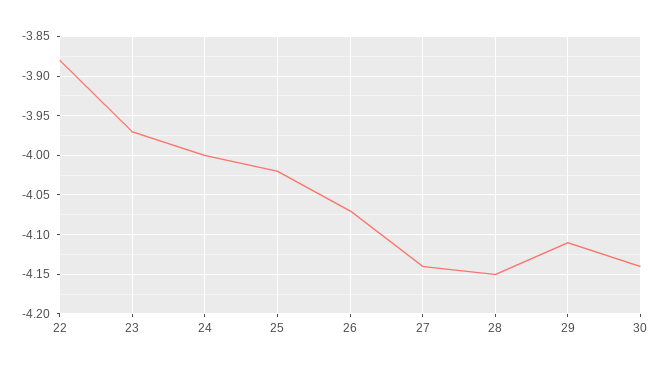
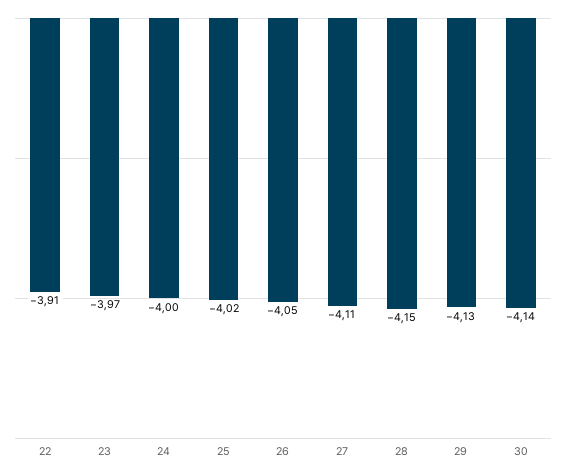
22: -3.88 -> -3.91
26: -4.07 -> -4.05
27: -4.14 -> -4.11
29: -4.11 -> -4.13

